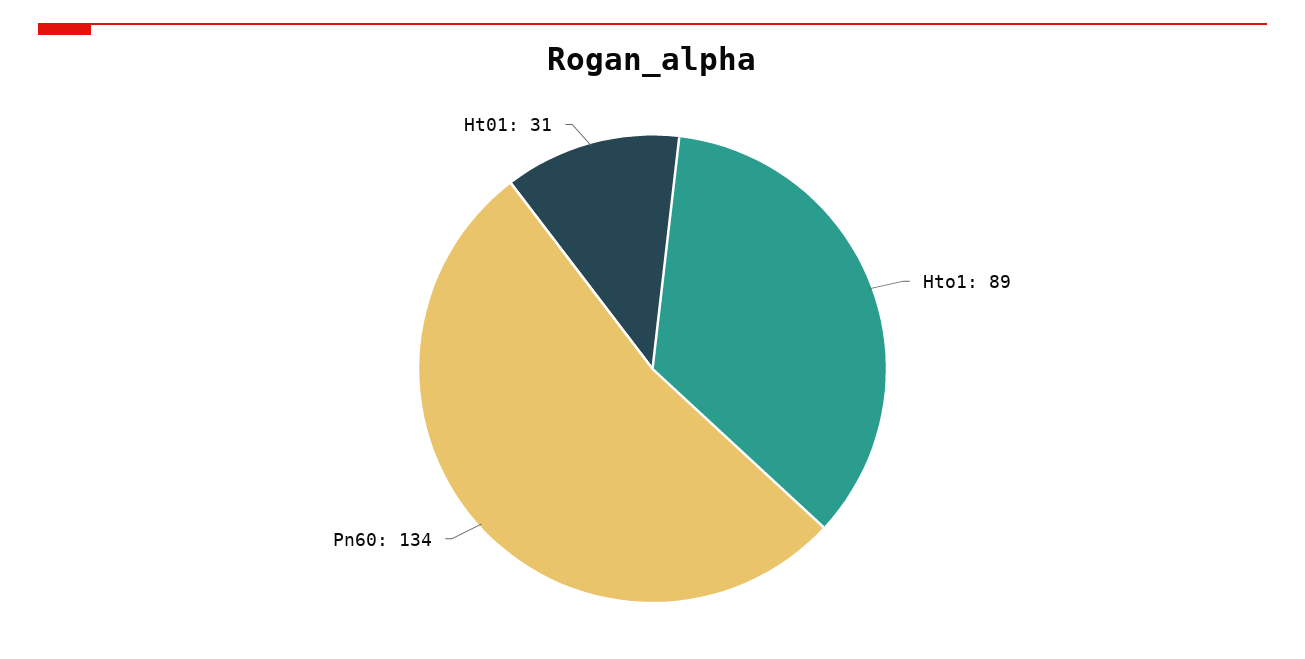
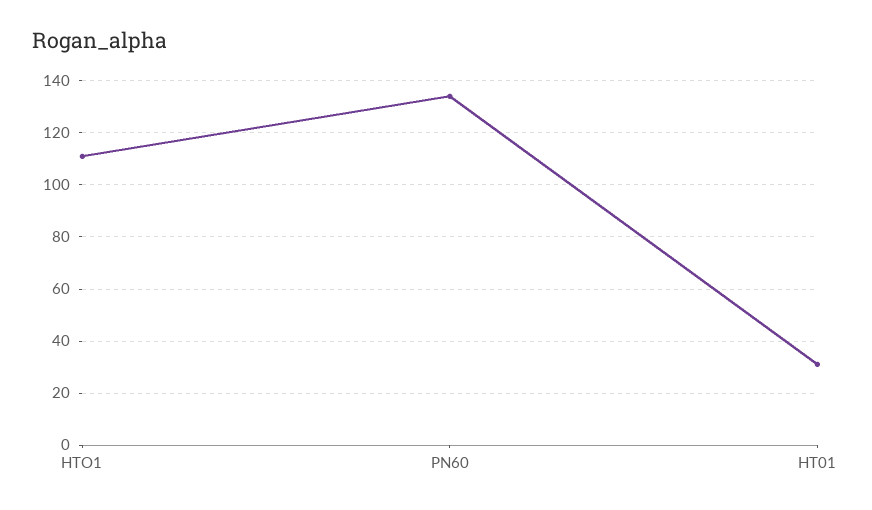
Hto1: 89 -> 110

